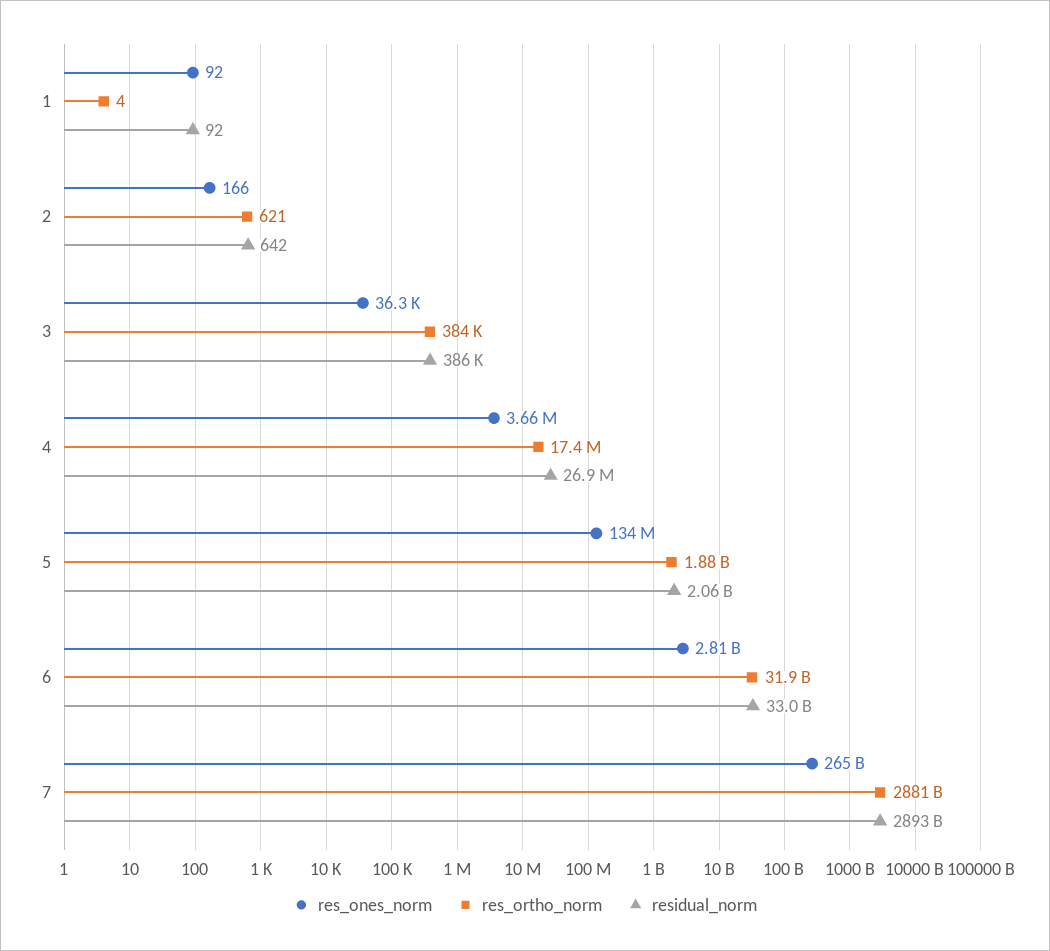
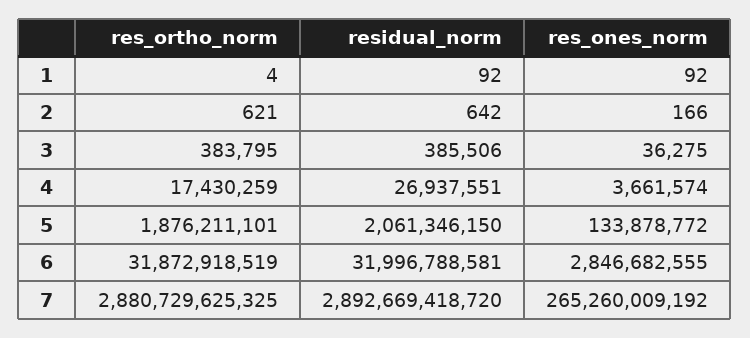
res_ones_norm, 6: 2810000000 -> 2846682555
residual_norm, 6: 33000000000 -> 31996788581

